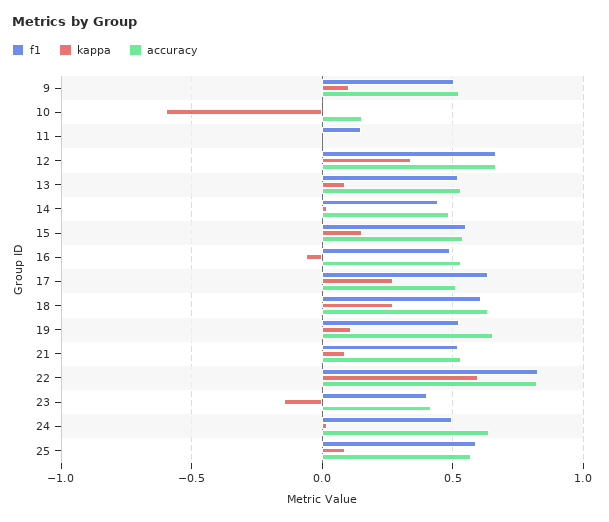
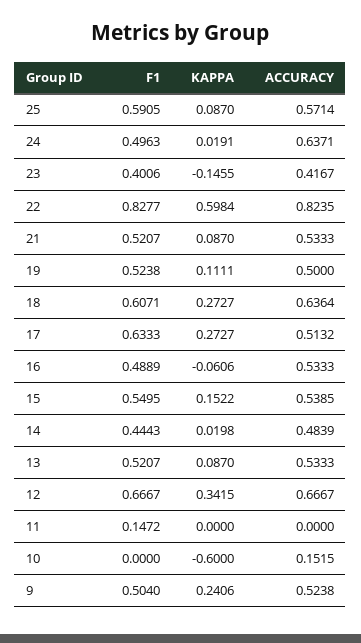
kappa, 9: 0.1 -> 0.2406
accuracy, 19: 0.65 -> 0.5

